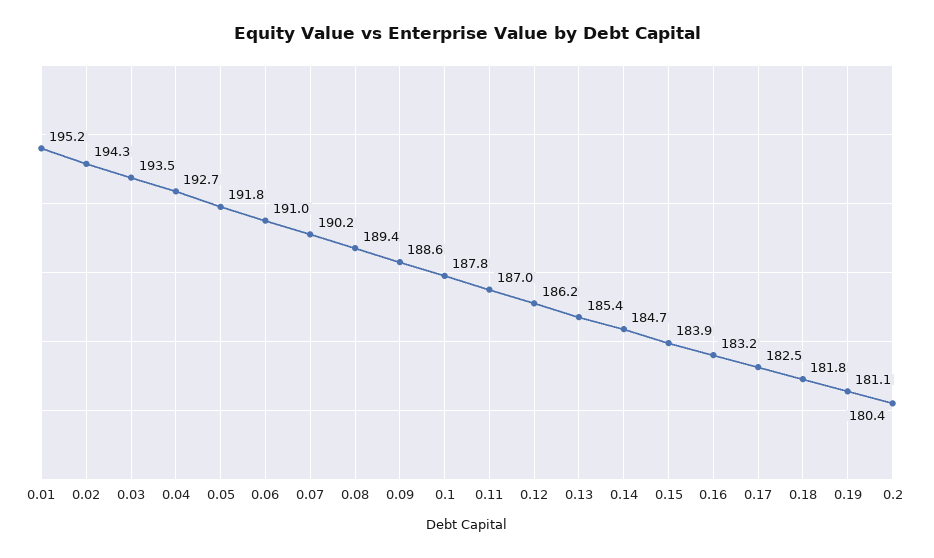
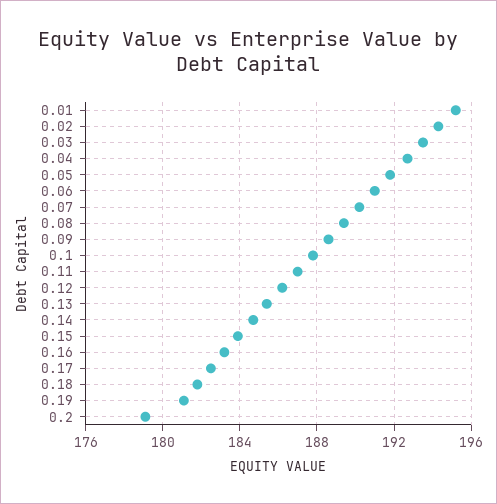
0.2: 180.4 -> 179

